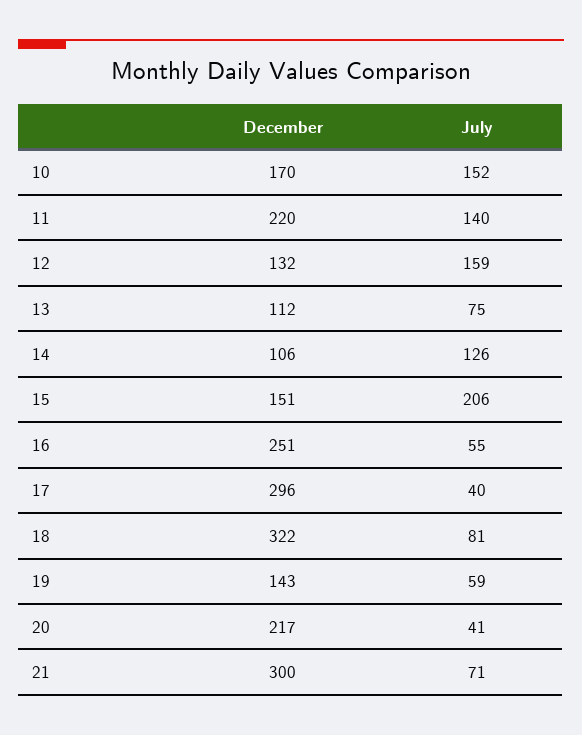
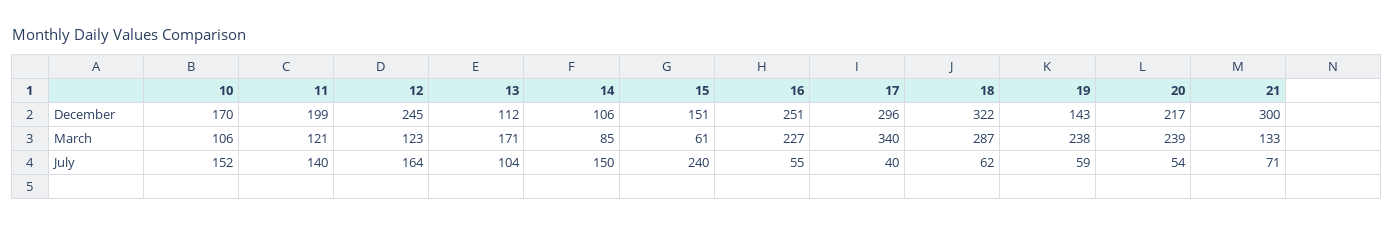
December, 11: 220 -> 199
December, 12: 132 -> 245
July, 12: 159 -> 164
July, 13: 75 -> 104
July, 14: 126 -> 150
July, 15: 206 -> 240
July, 18: 81 -> 62
July, 20: 41 -> 54
March, 10: none -> 106
March, 11: none -> 121
March, 12: none -> 123
March, 13: none -> 171
March, 14: none -> 85
March, 15: none -> 61
March, 16: none -> 227
March, 17: none -> 340
March, 18: none -> 287
March, 19: none -> 238
March, 20: none -> 239
March, 21: none -> 133

